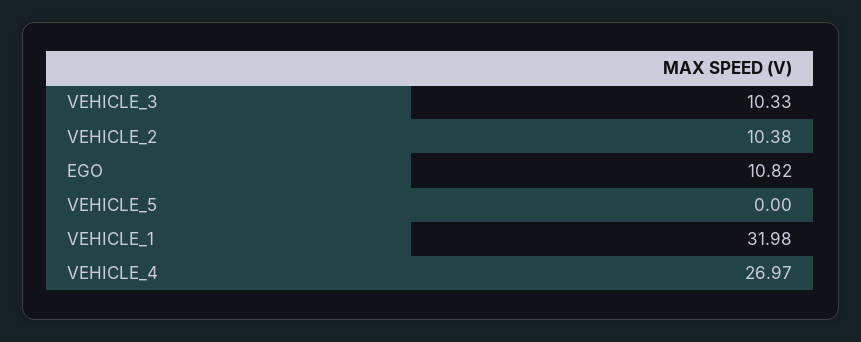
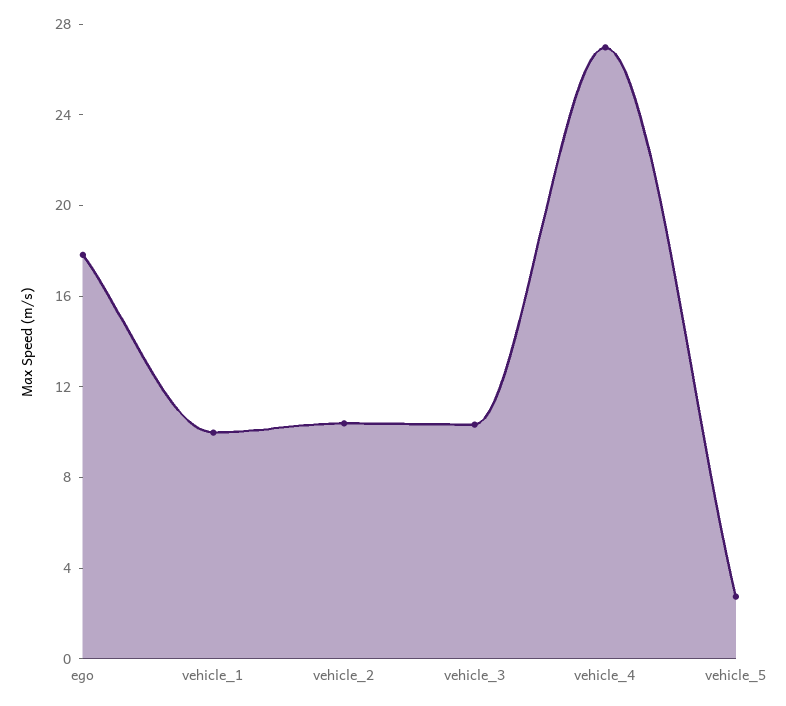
EGO: 10.82 -> 18
VEHICLE_5: 0 -> 3
VEHICLE_1: 31.98 -> 10

